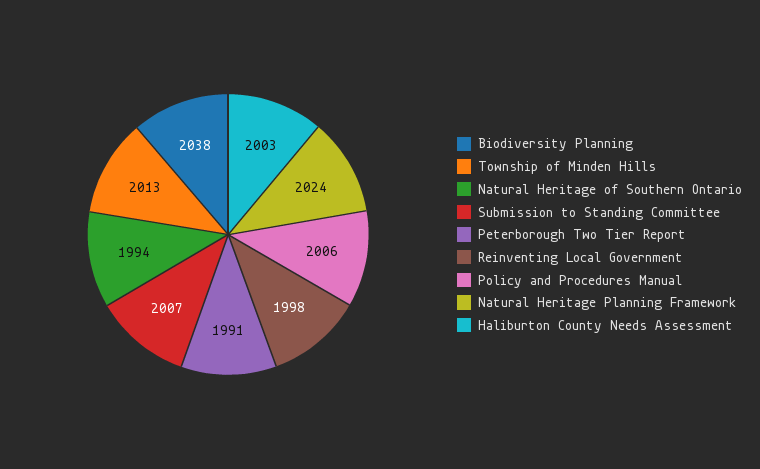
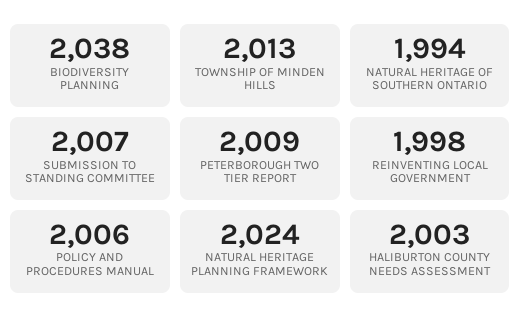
Peterborough Two Tier Report: 1991 -> 2009

